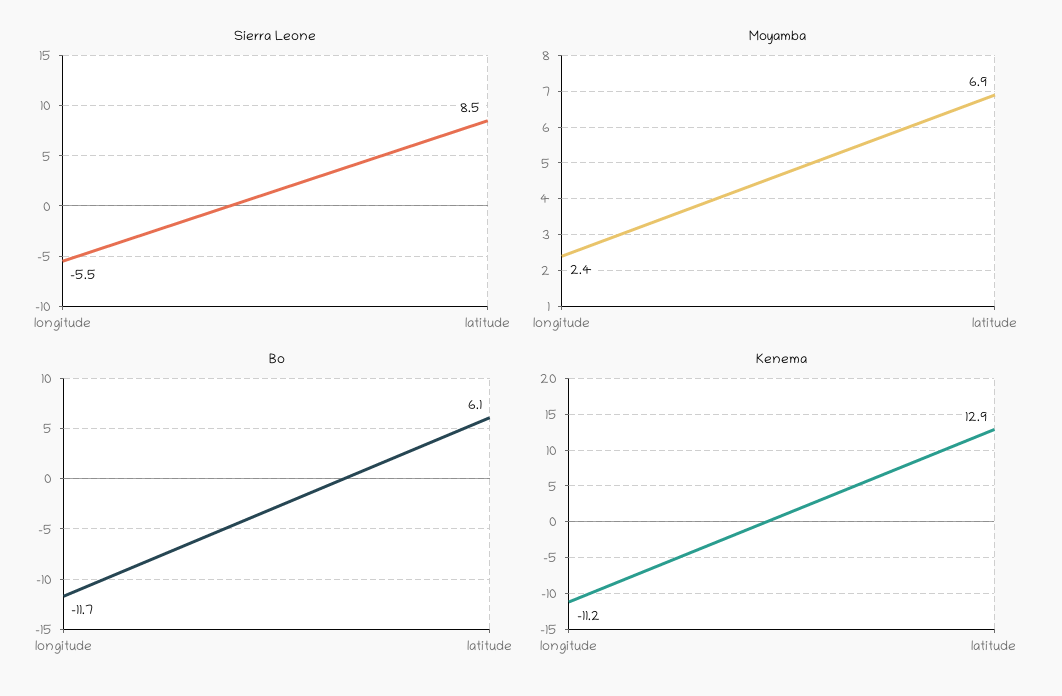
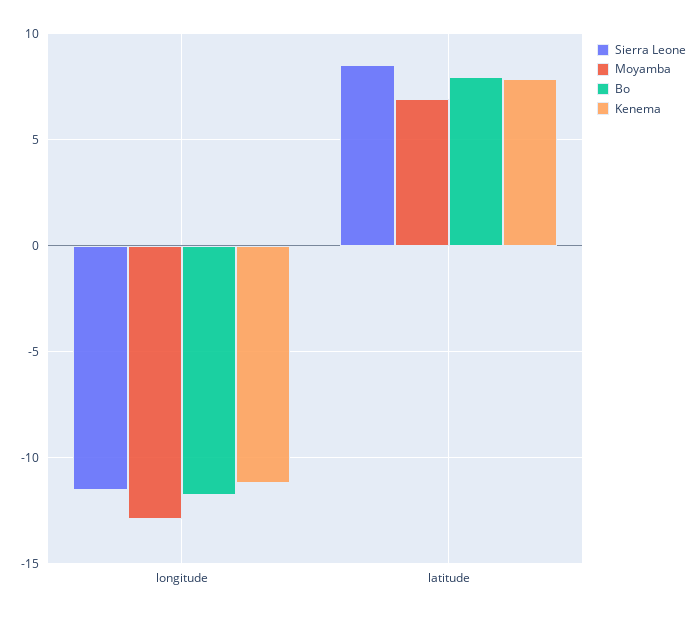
Sierra Leone, longitude: -5.5 -> -11.5
Moyamba, longitude: 2.4 -> -13
Bo, latitude: 6.1 -> 8
Kenema, latitude: 12.9 -> 8

